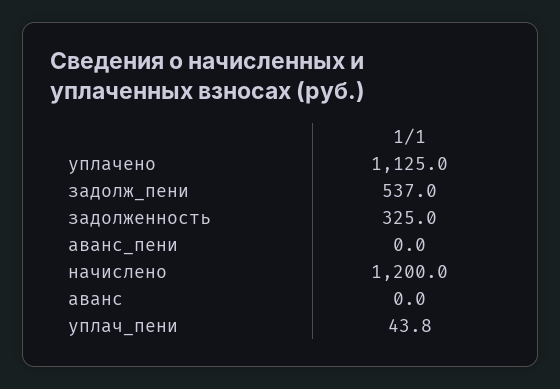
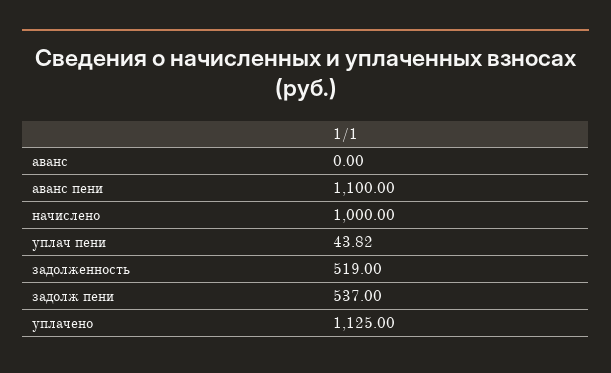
задолженность: 325 -> 519
аванс_пени: 0 -> 1100
начислено: 1200 -> 1000

